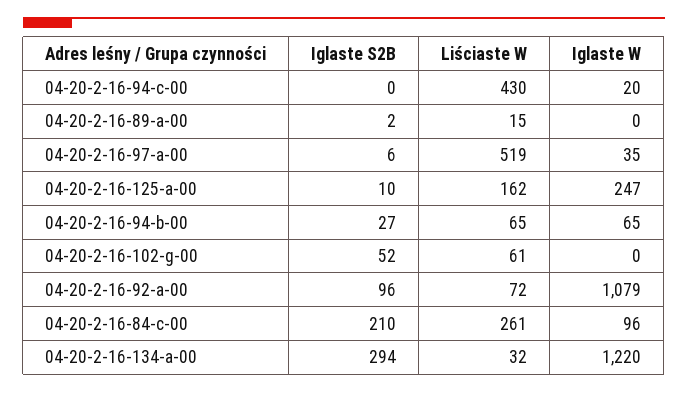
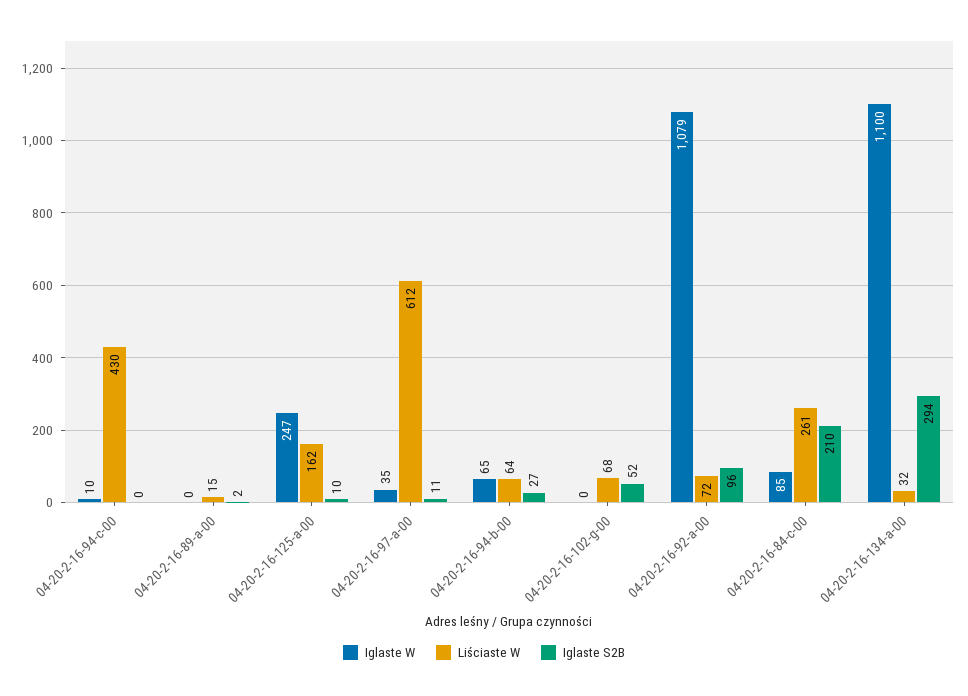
Iglaste W, 04-20-2-16-94-c-00: 20 -> 10
Iglaste S2B, 04-20-2-16-97-a-00: 6 -> 11
Liściaste W, 04-20-2-16-97-a-00: 519 -> 612
Liściaste W, 04-20-2-16-94-b-00: 65 -> 64
Liściaste W, 04-20-2-16-102-g-00: 61 -> 68
Iglaste W, 04-20-2-16-84-c-00: 96 -> 85
Iglaste W, 04-20-2-16-134-a-00: 1220 -> 1100

